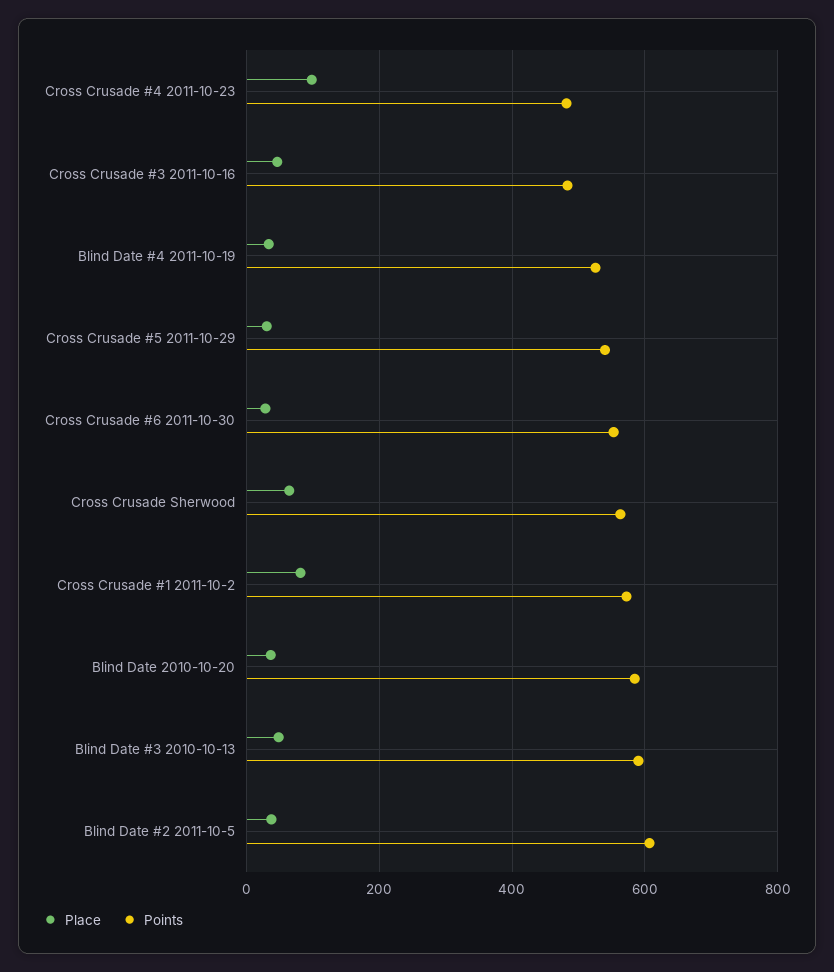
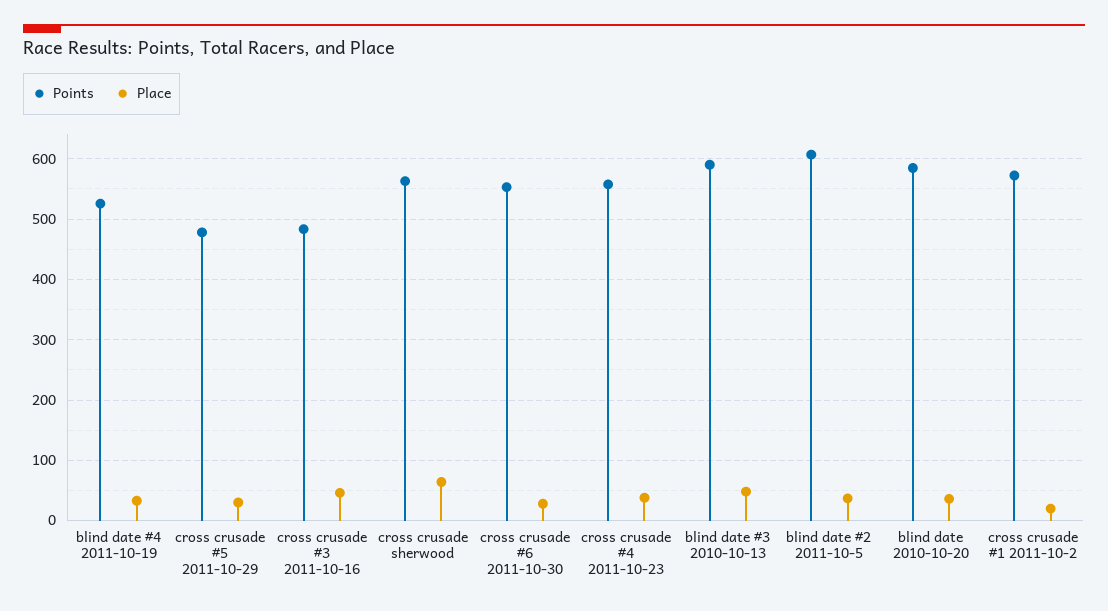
Place, Cross Crusade #4 2011-10-23: 100 -> 40
Points, Cross Crusade #4 2011-10-23: 480 -> 560
Points, Cross Crusade #5 2011-10-29: 540 -> 480
Place, Cross Crusade #1 2011-10-2: 80 -> 20

